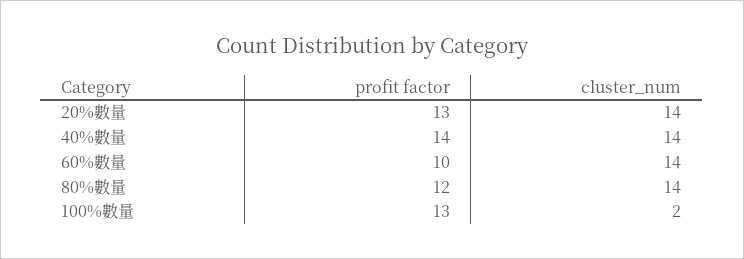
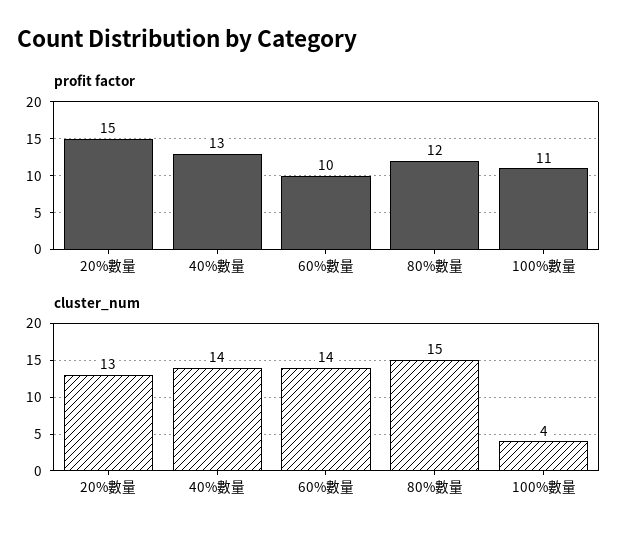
profit factor, 20%數量: 13 -> 15
cluster_num, 20%數量: 14 -> 13
profit factor, 40%數量: 14 -> 13
cluster_num, 80%數量: 14 -> 15
profit factor, 100%數量: 13 -> 11
cluster_num, 100%數量: 2 -> 4

